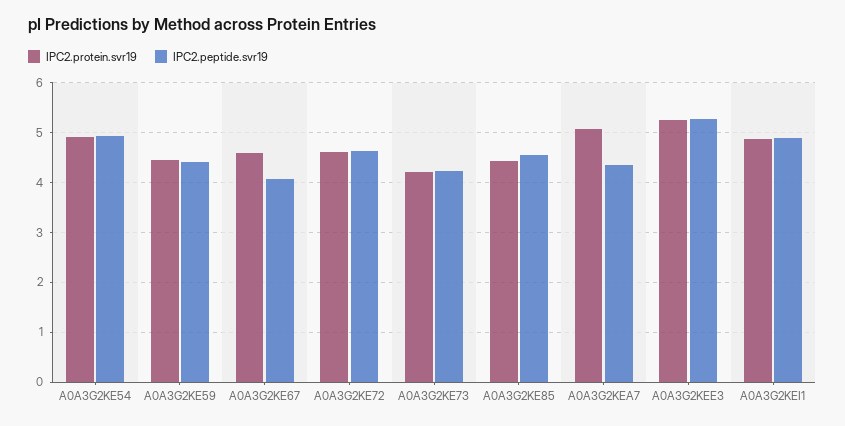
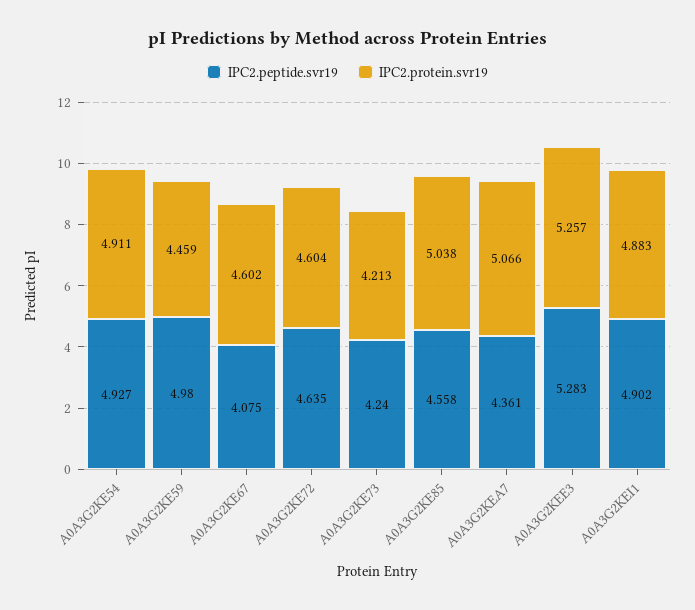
IPC2.peptide.svr19, A0A3G2KE59: 4.4 -> 4.98
IPC2.protein.svr19, A0A3G2KE85: 4.4 -> 5.038

